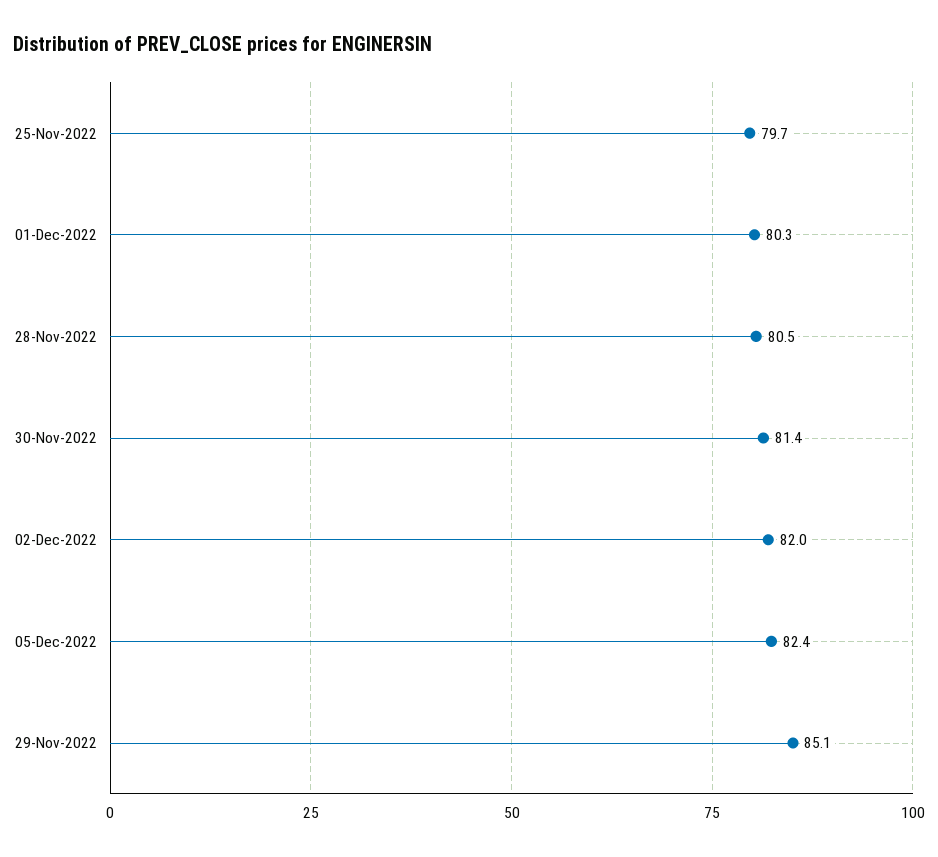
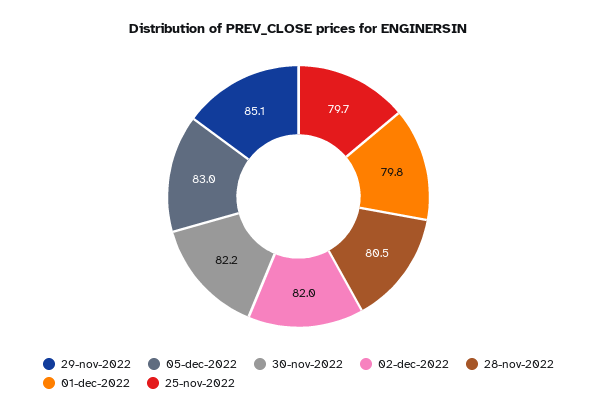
01-Dec-2022: 80.3 -> 79.8
30-Nov-2022: 81.4 -> 82.2
05-Dec-2022: 82.4 -> 83

